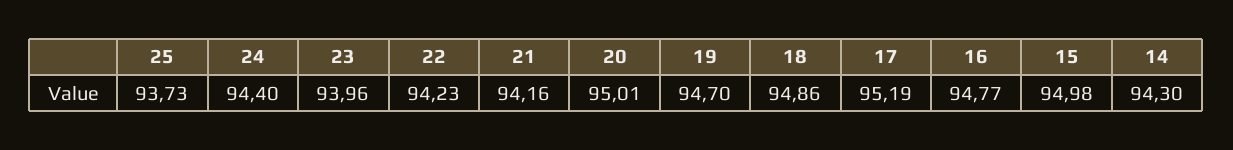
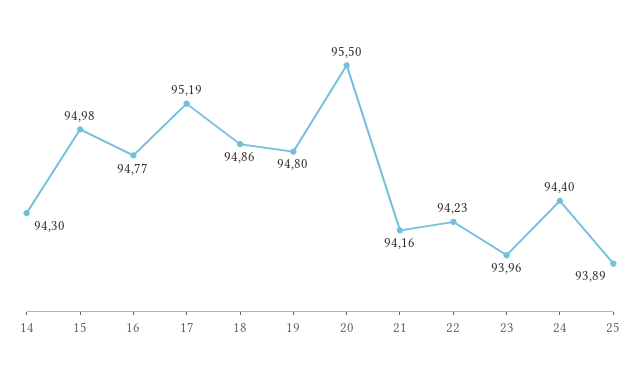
25: 93.73 -> 93.89
20: 95.01 -> 95.5
19: 94.7 -> 94.8

